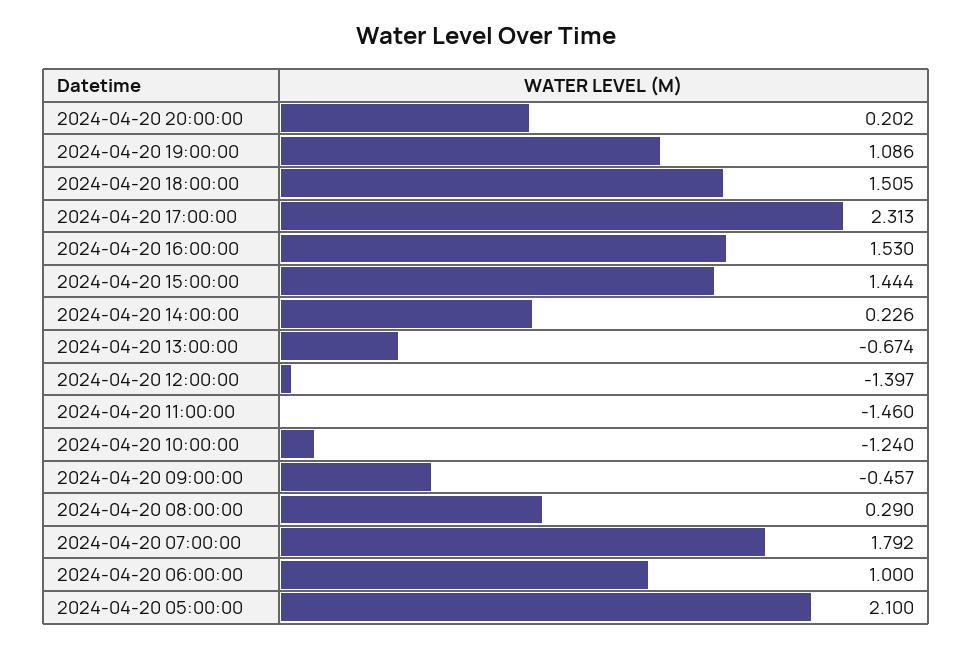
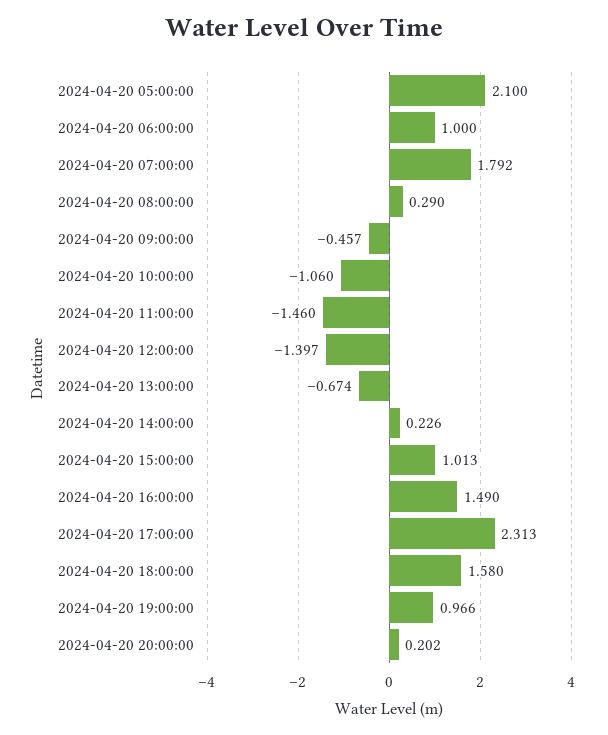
2024-04-20 19:00:00: 1.086 -> 0.966
2024-04-20 18:00:00: 1.505 -> 1.58
2024-04-20 16:00:00: 1.53 -> 1.49
2024-04-20 15:00:00: 1.444 -> 1.013
2024-04-20 10:00:00: -1.24 -> -1.06

